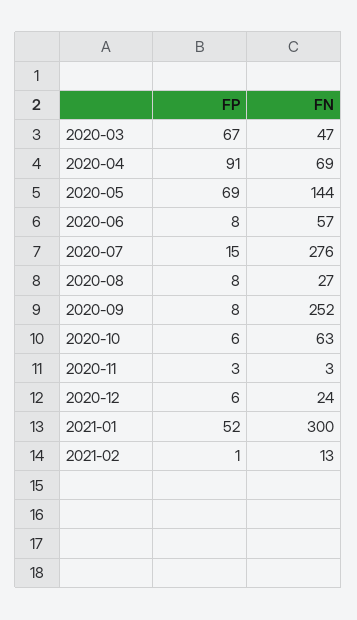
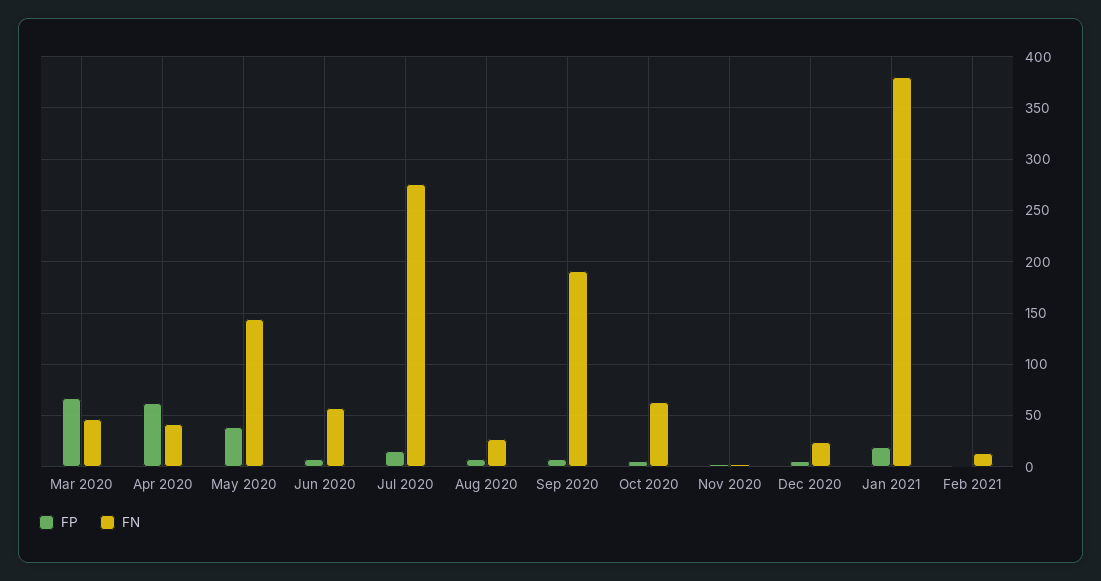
FP, 2020-04: 91 -> 60
FN, 2020-04: 69 -> 40
FP, 2020-05: 69 -> 40
FN, 2020-09: 252 -> 190
FP, 2021-01: 52 -> 20
FN, 2021-01: 300 -> 380

